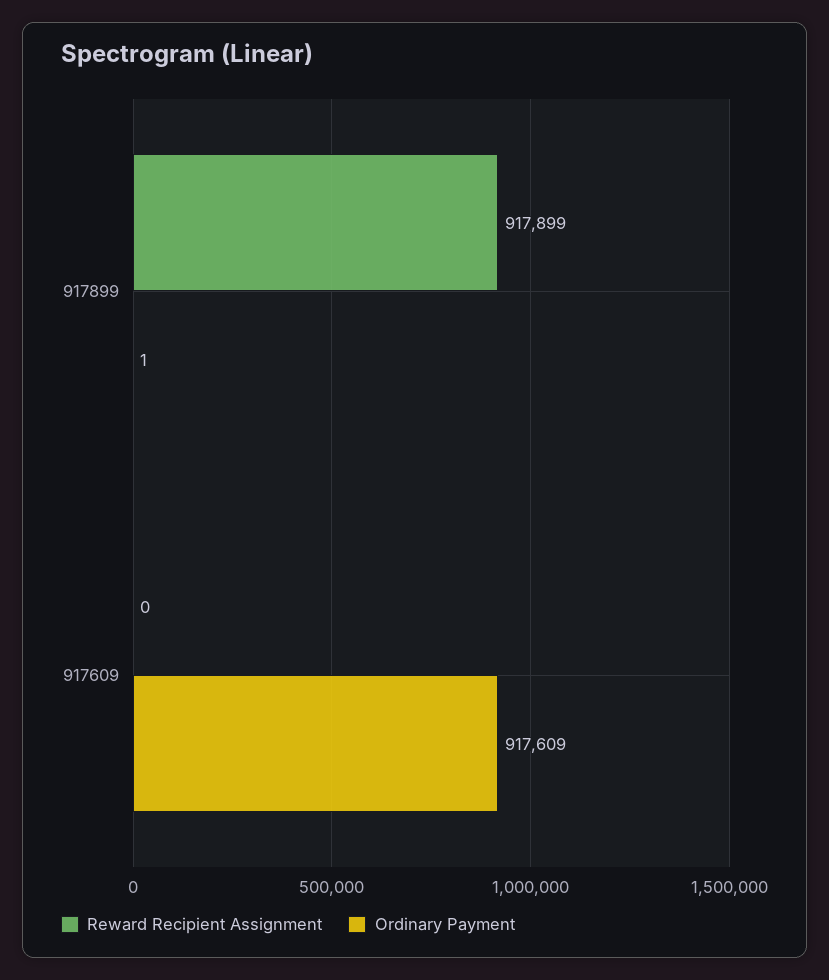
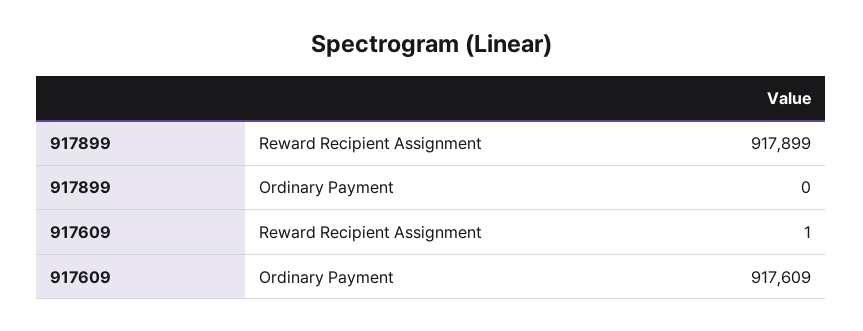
Ordinary Payment, 917899: 1 -> 0
Reward Recipient Assignment, 917609: 0 -> 1

